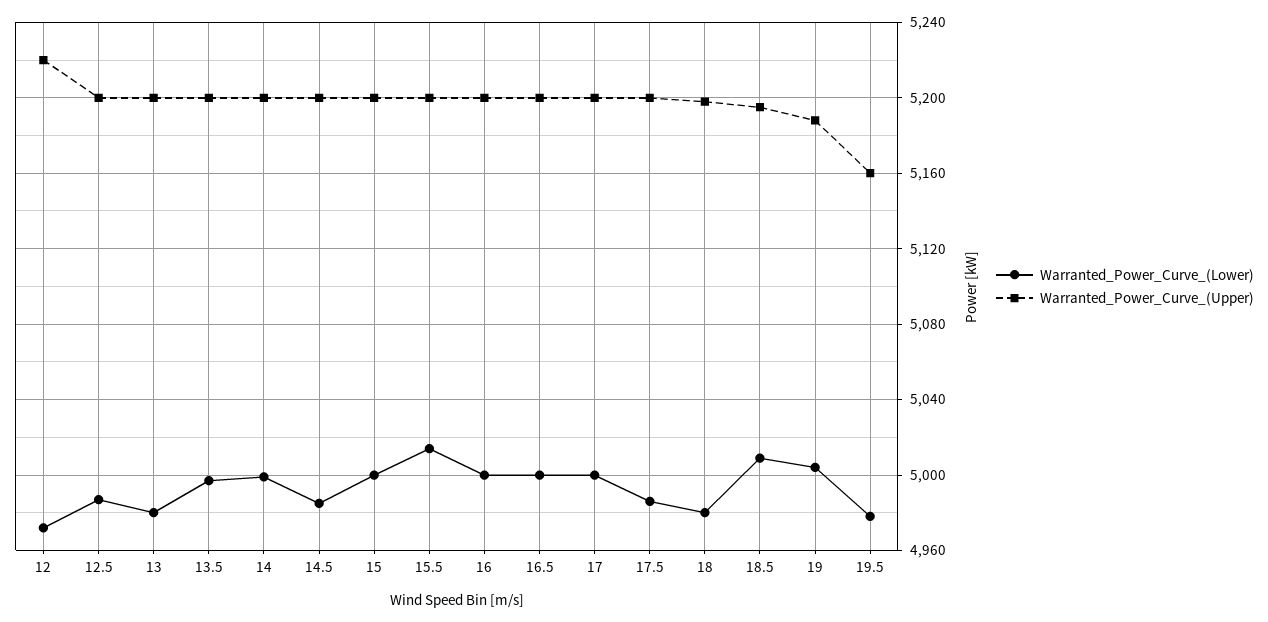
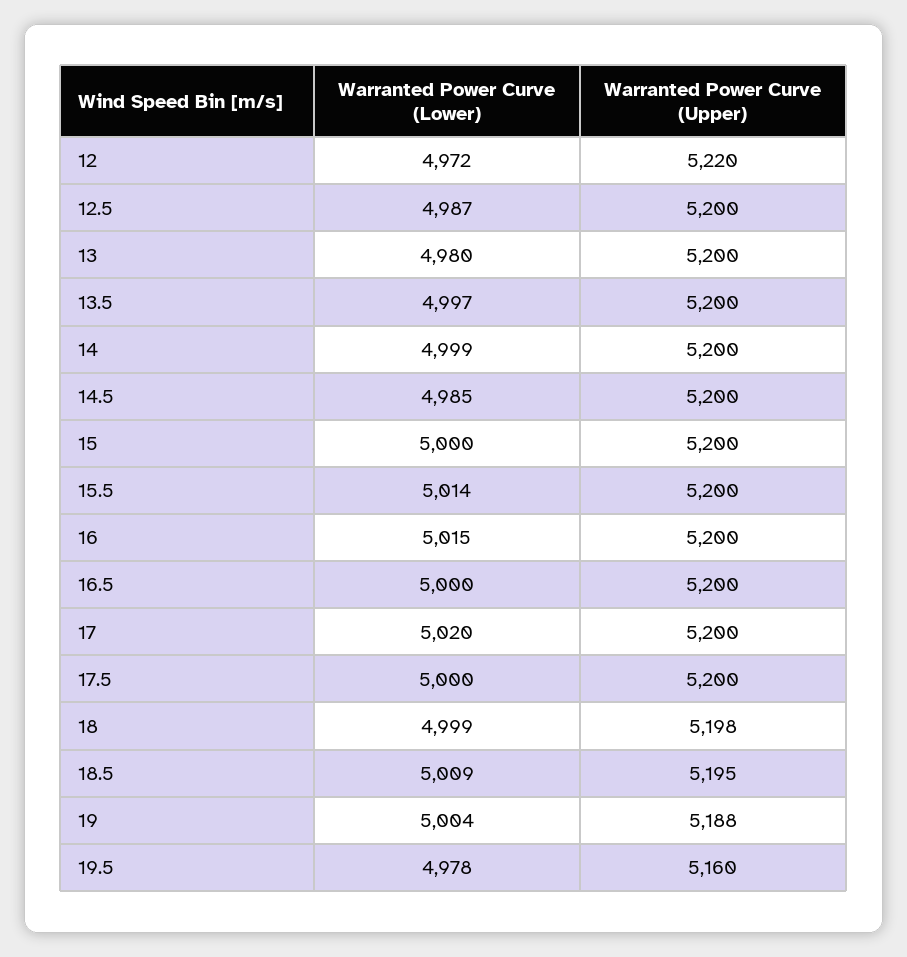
Warranted_Power_Curve_(Lower), 16: 5000 -> 5015
Warranted_Power_Curve_(Lower), 17: 5000 -> 5020
Warranted_Power_Curve_(Lower), 17.5: 4985 -> 5000
Warranted_Power_Curve_(Lower), 18: 4980 -> 4999

